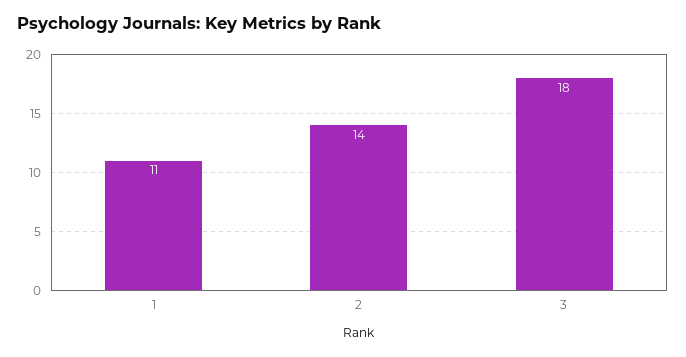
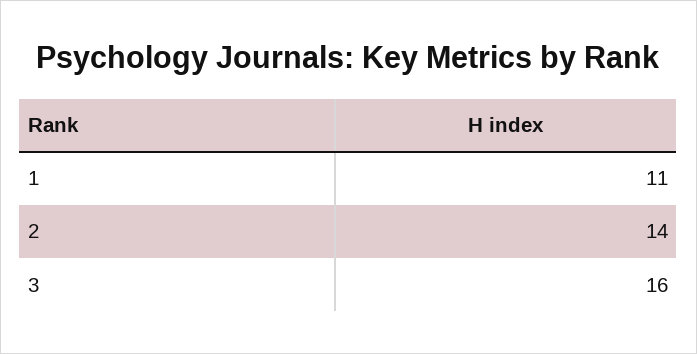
3: 18 -> 16

